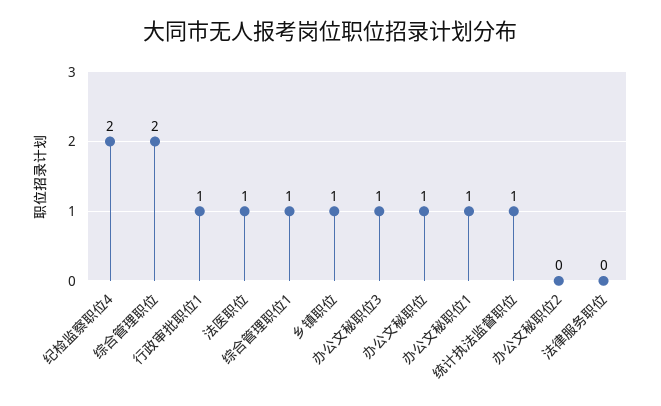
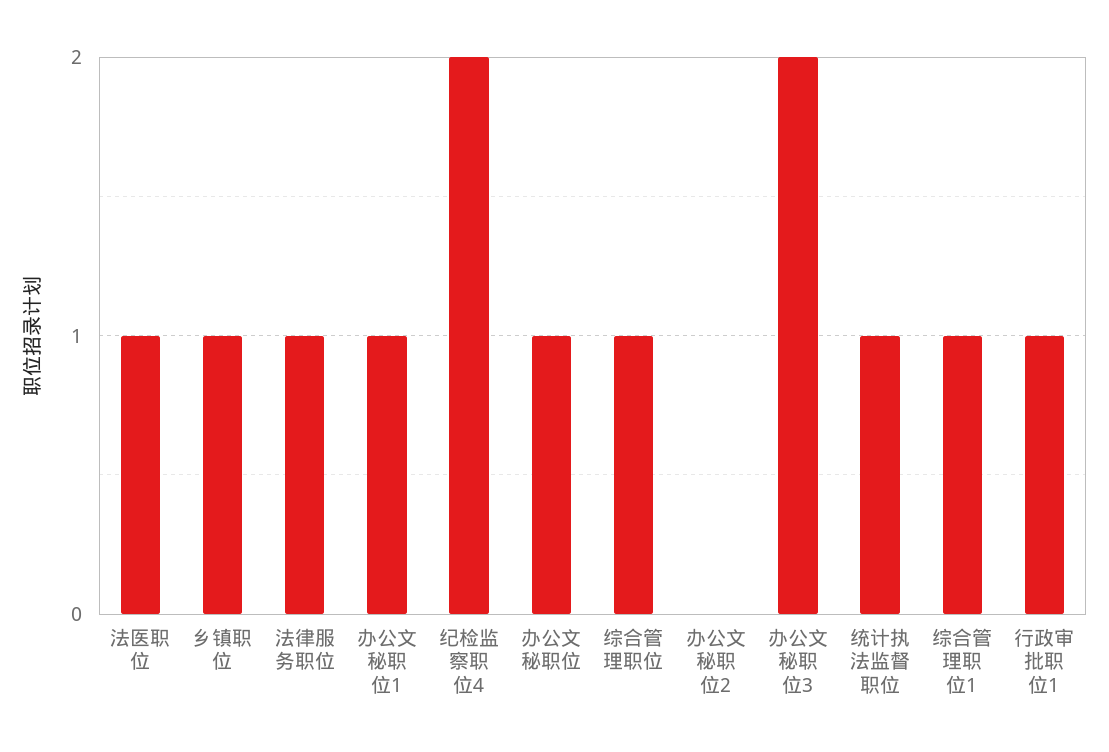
综合管理职位: 2 -> 1
办公文秘职位3: 1 -> 2
法律服务职位: 0 -> 1

